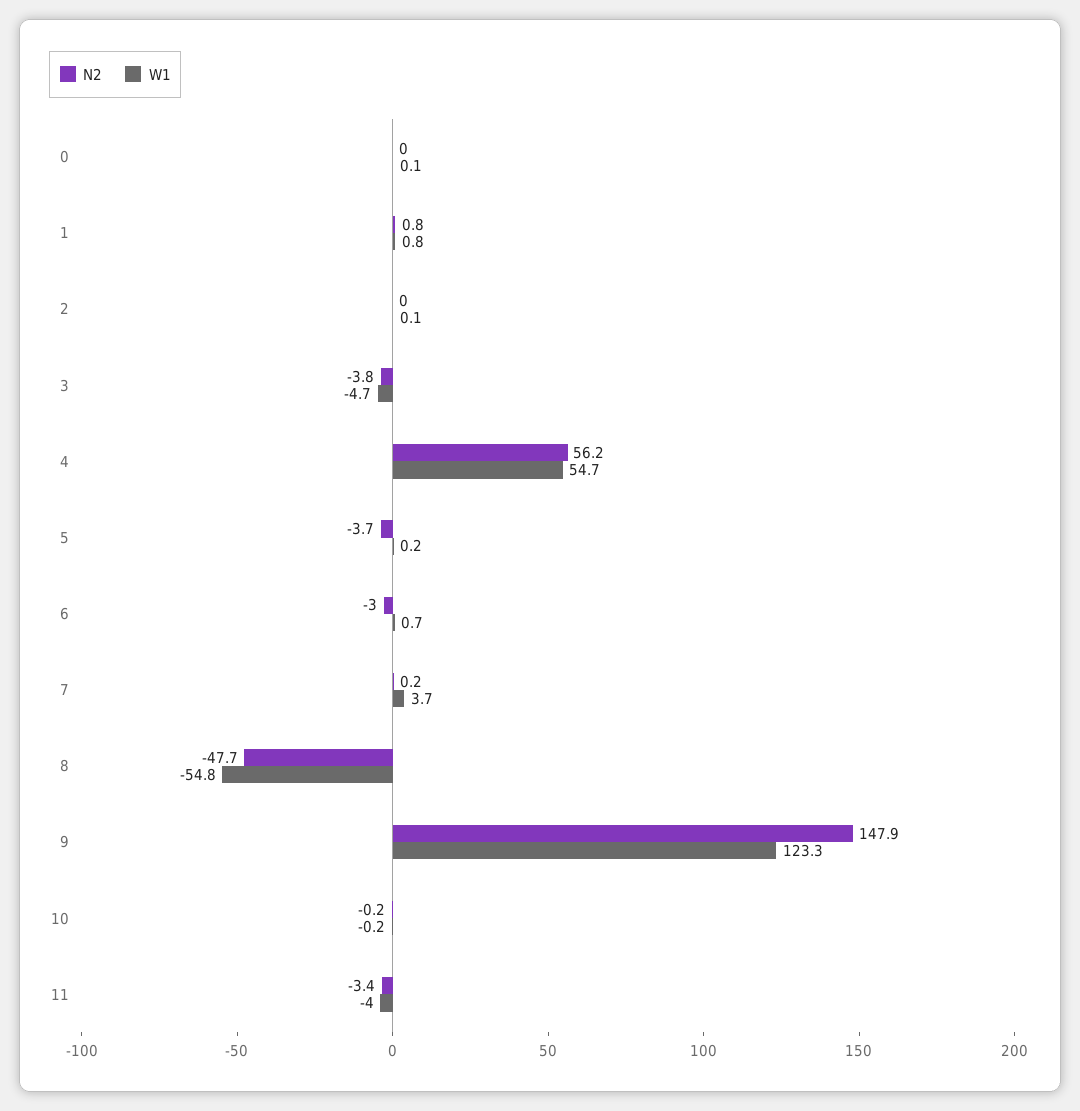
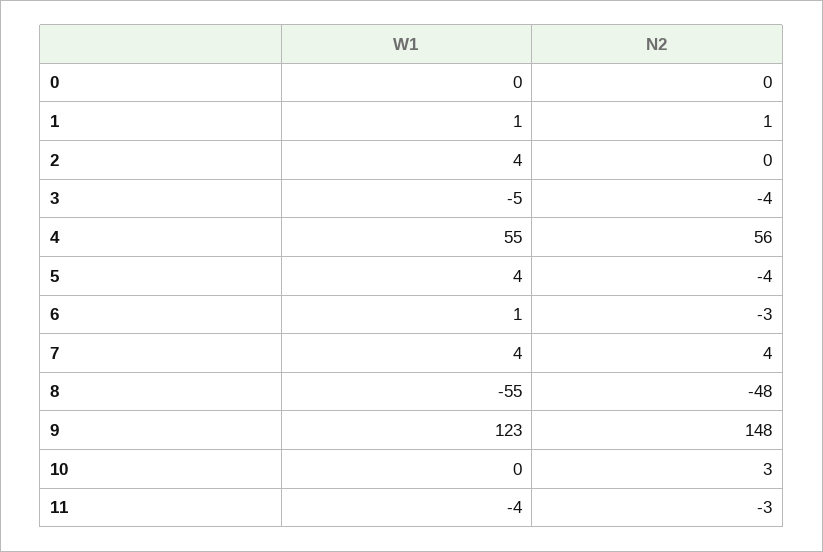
W1, 2: 0.1 -> 4
W1, 5: 0.2 -> 4
N2, 7: 0.2 -> 4
N2, 10: -0.2 -> 3

